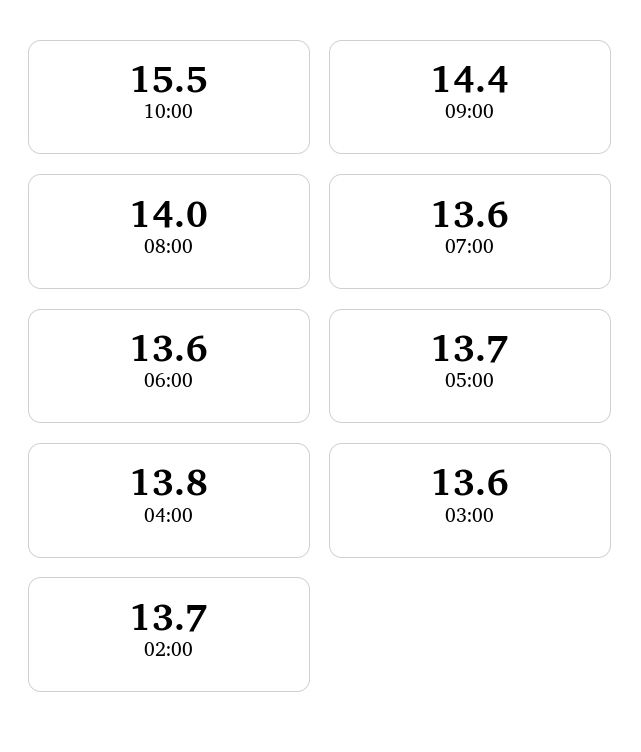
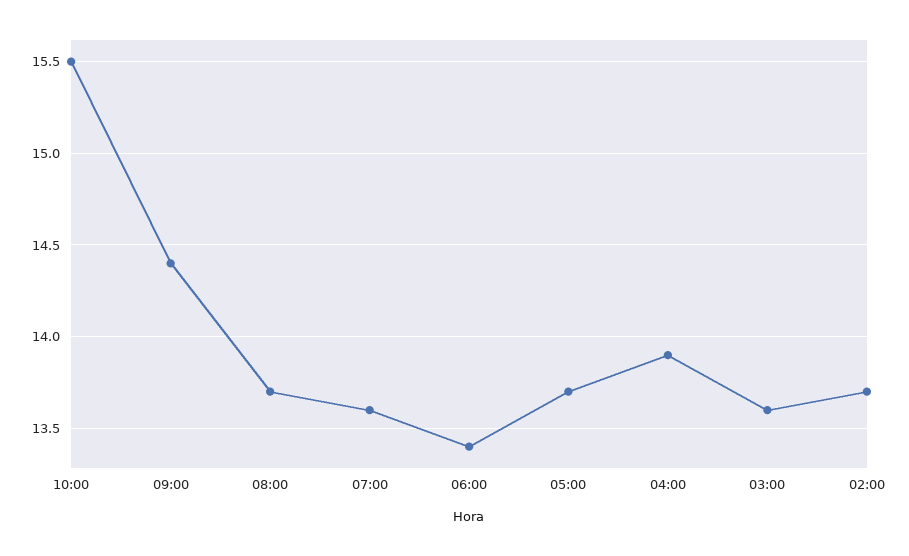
08:00: 14 -> 13.7
06:00: 13.6 -> 13.4
04:00: 13.8 -> 13.9

